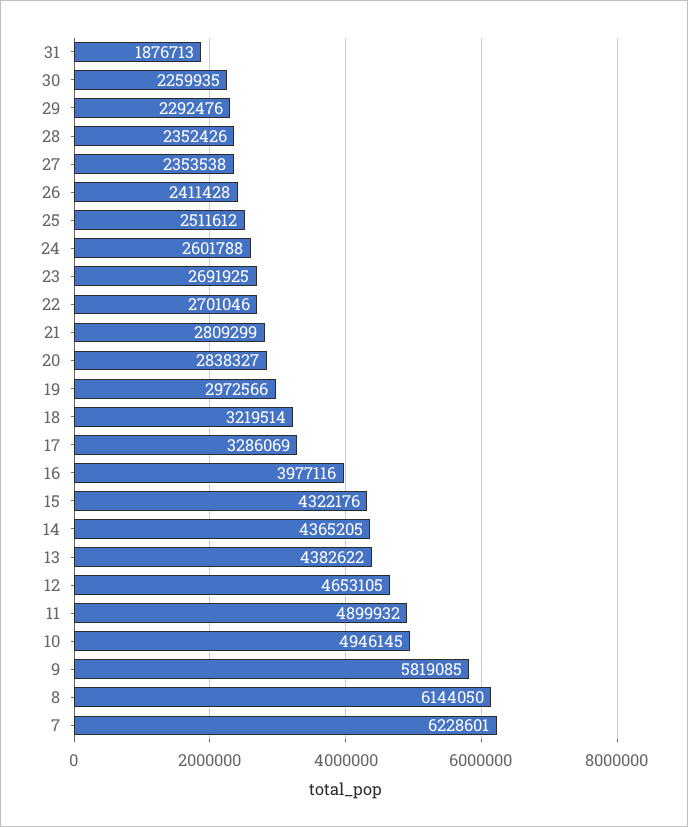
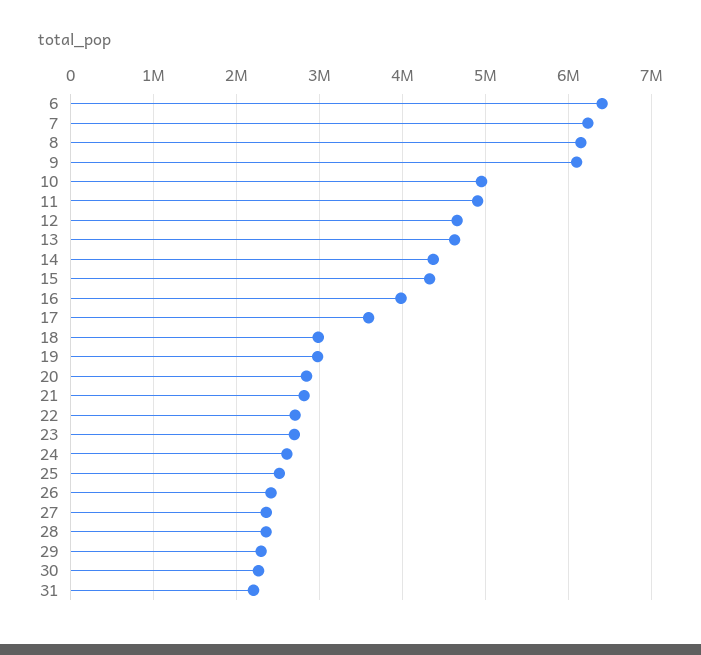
31: 1876713 -> 2200000
18: 3219514 -> 3000000
17: 3286069 -> 3600000
13: 4382622 -> 4600000
9: 5819085 -> 6100000
6: none -> 6400000

